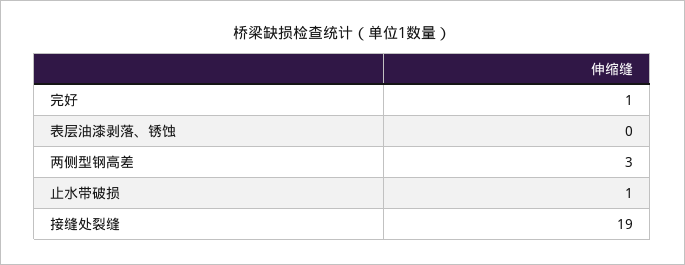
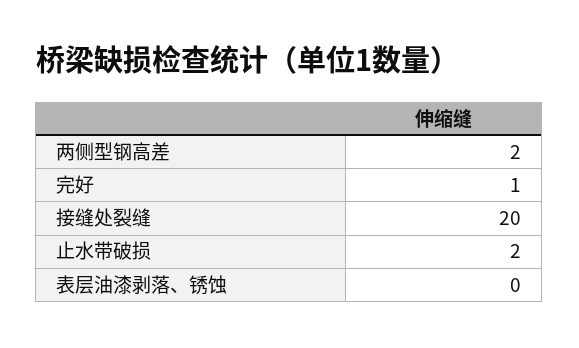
两侧型钢高差: 3 -> 2
止水带破损: 1 -> 2
接缝处裂缝: 19 -> 20

